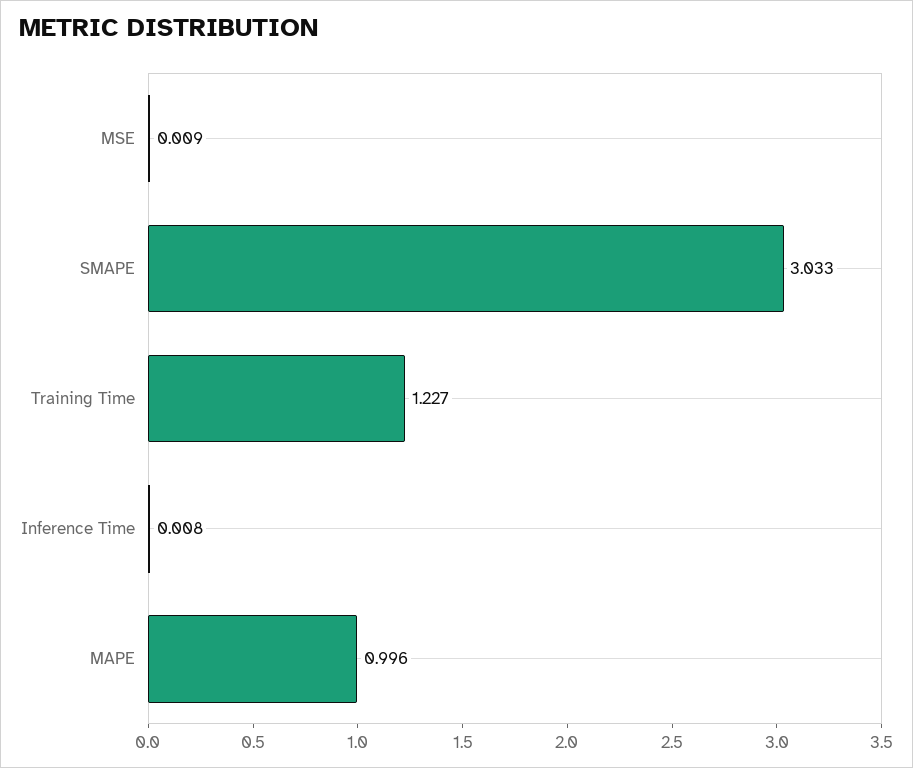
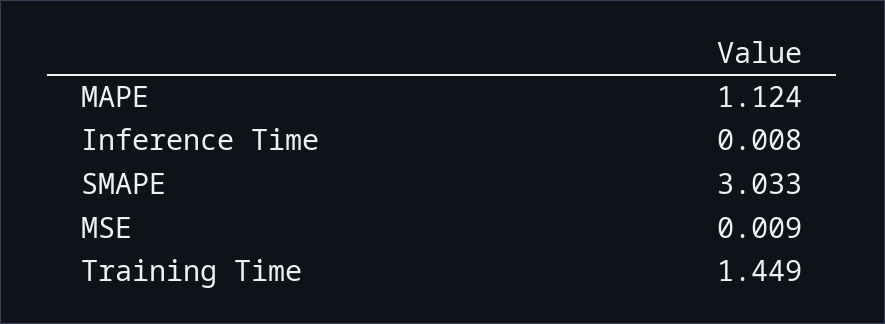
Training Time: 1.227 -> 1.449
MAPE: 0.996 -> 1.124

